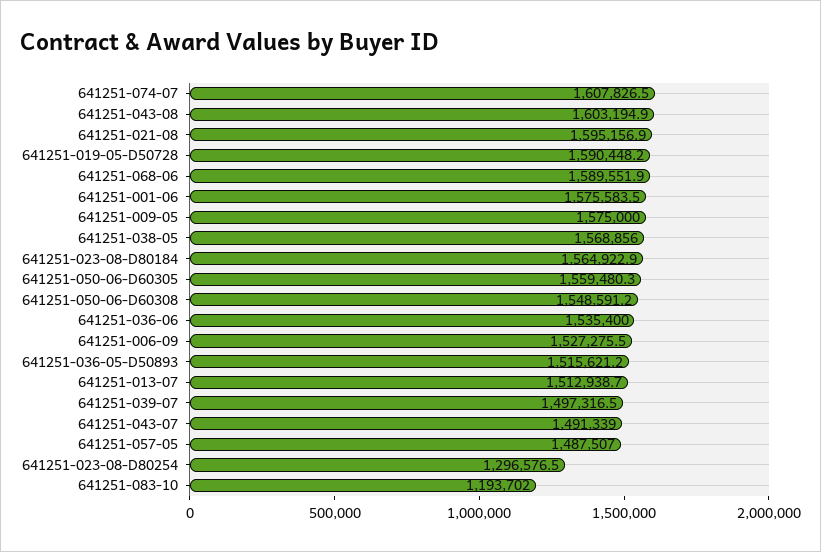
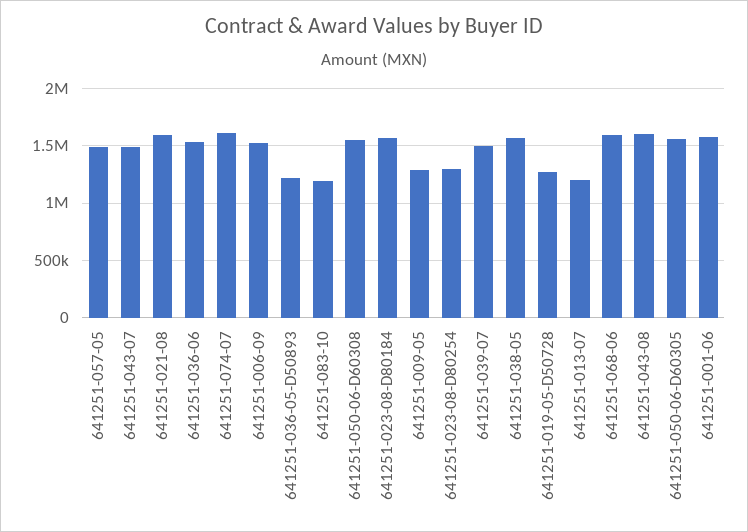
641251-019-05-D50728: 1590448.2 -> 1300000
641251-009-05: 1575000 -> 1300000
641251-036-05-D50893: 1515621.2 -> 1200000
641251-013-07: 1512938.7 -> 1200000

